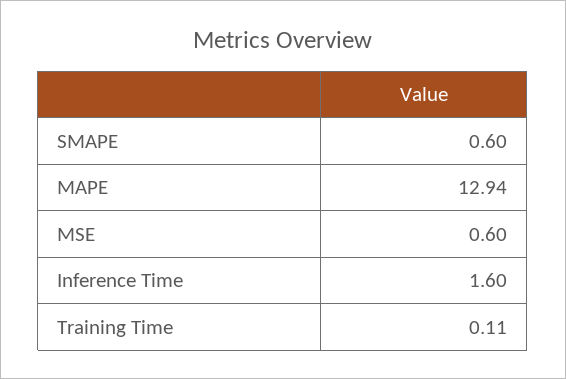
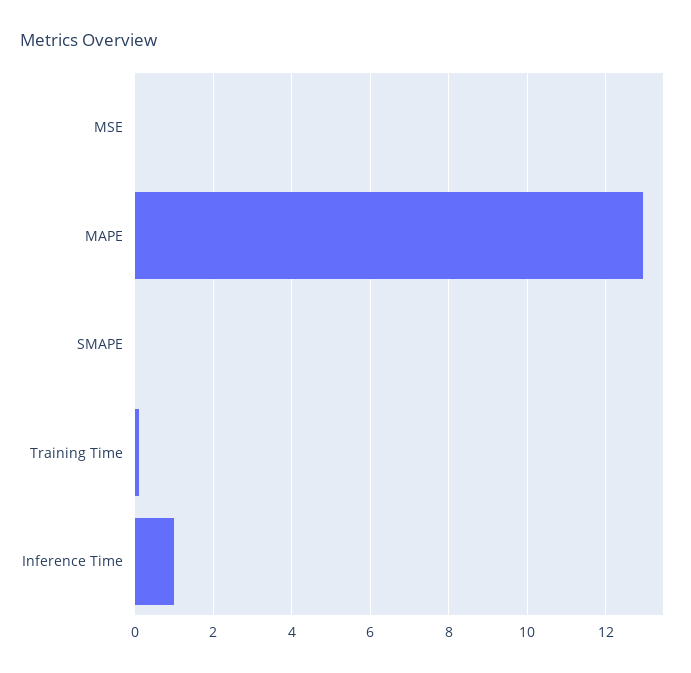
SMAPE: 0.6 -> 0
MSE: 0.6 -> 0
Inference Time: 1.6 -> 1

